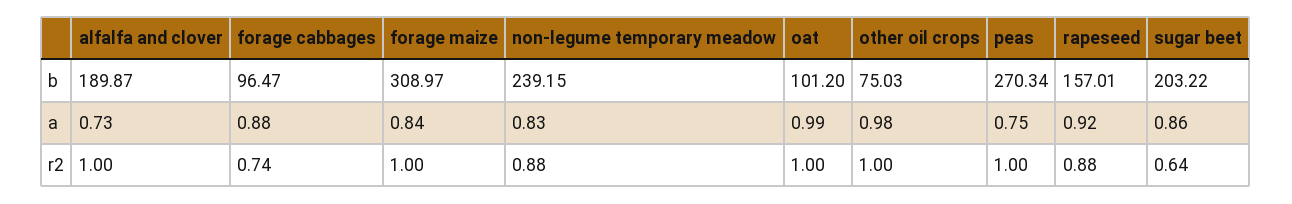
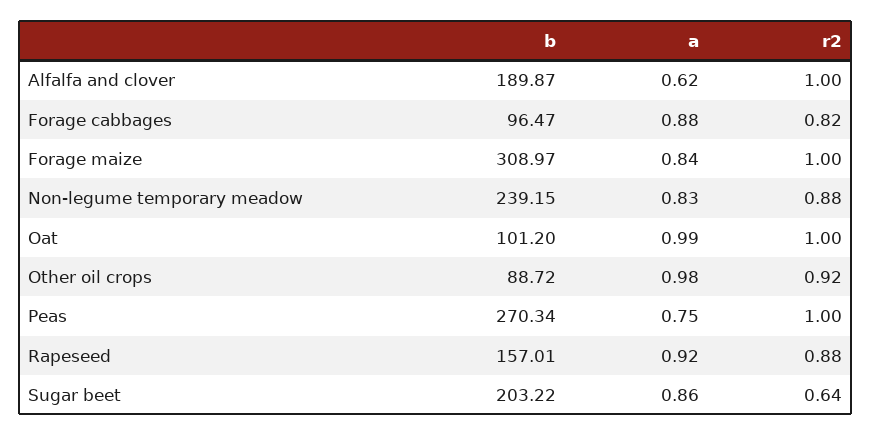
other oil crops, b: 75.03 -> 88.72
alfalfa and clover, a: 0.73 -> 0.62
forage cabbages, r2: 0.74 -> 0.82
other oil crops, r2: 1 -> 0.92

